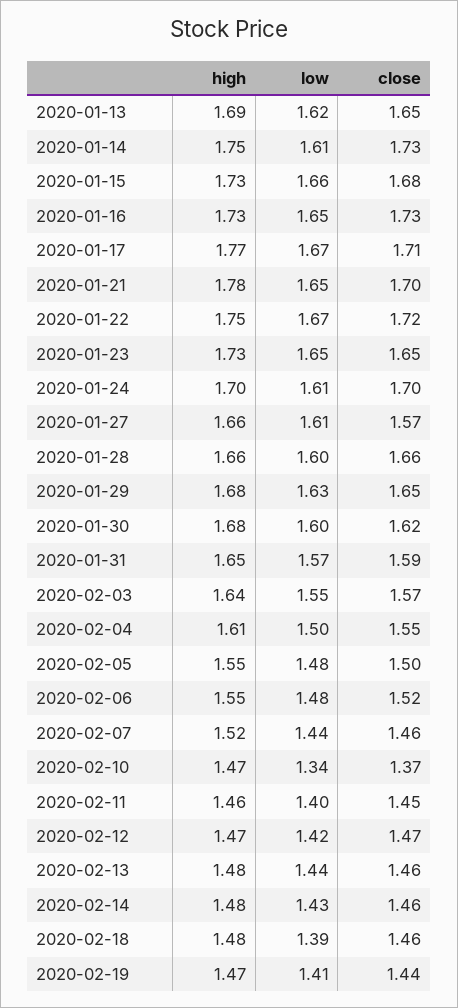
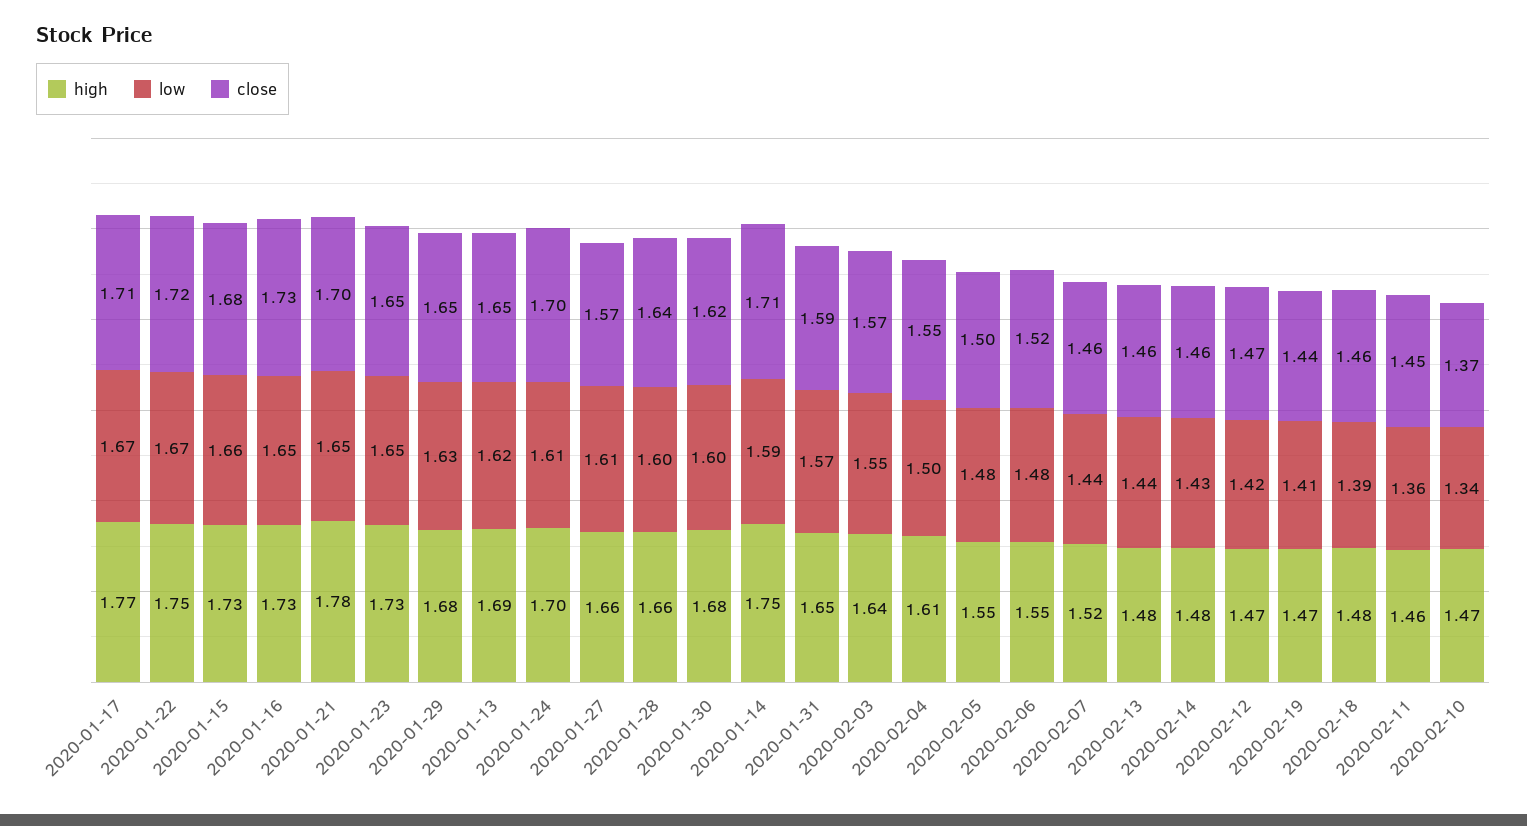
low, 2020-01-14: 1.61 -> 1.59
close, 2020-01-14: 1.73 -> 1.71
close, 2020-01-28: 1.66 -> 1.64
low, 2020-02-11: 1.4 -> 1.36

